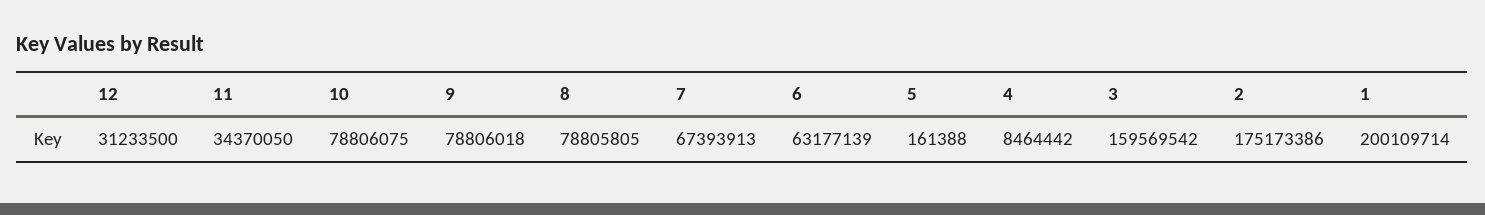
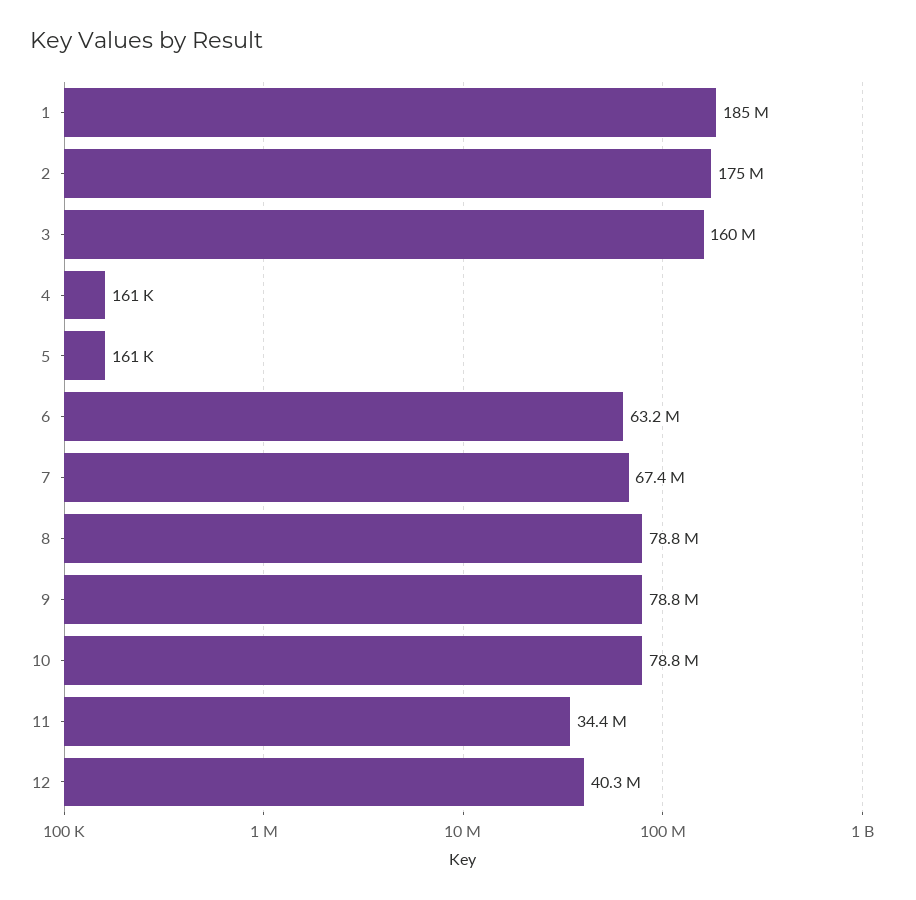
12: 31233500 -> 40300000
4: 8464442 -> 161000
1: 200109714 -> 185000000

